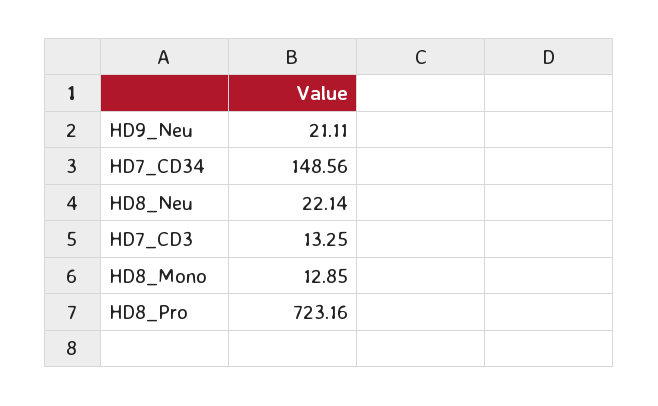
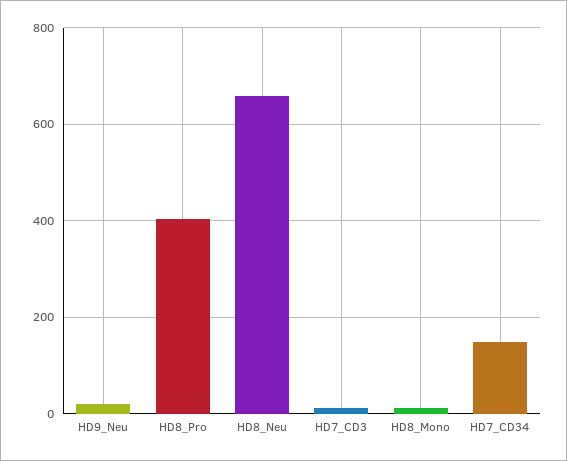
HD8_Neu: 22.14 -> 660
HD8_Pro: 723.16 -> 400

